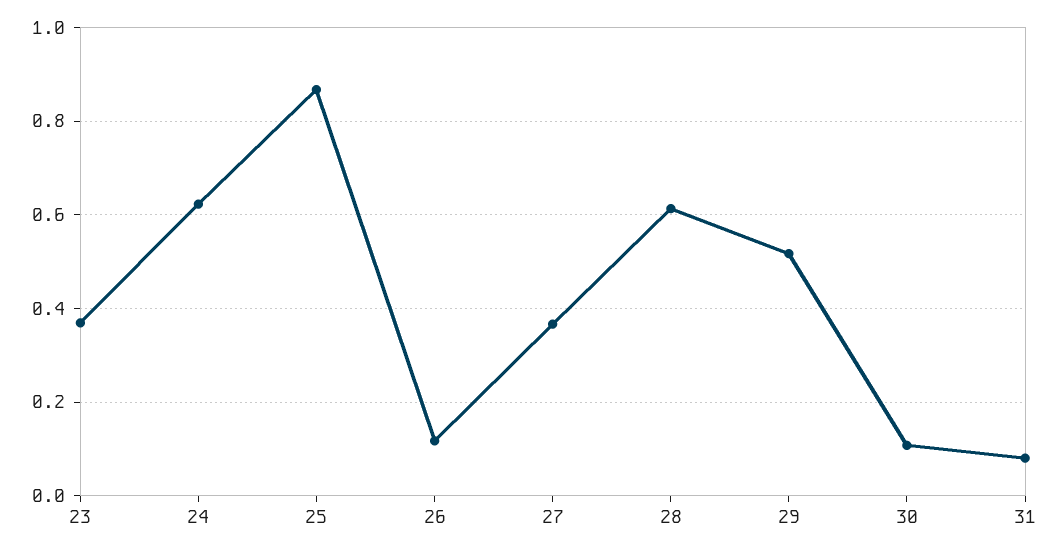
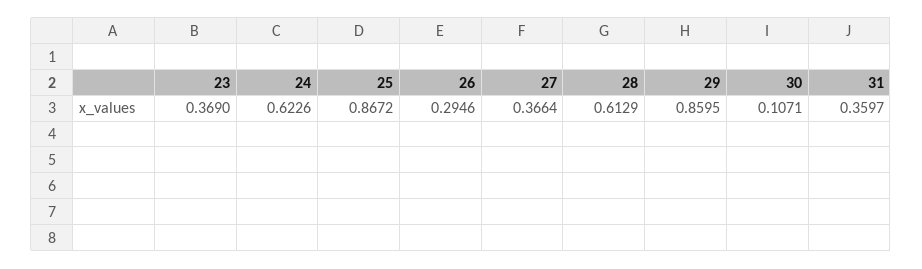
26: 0.12 -> 0.2946
29: 0.52 -> 0.8595
31: 0.08 -> 0.3597

